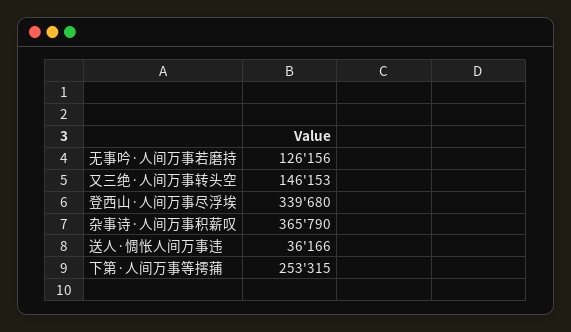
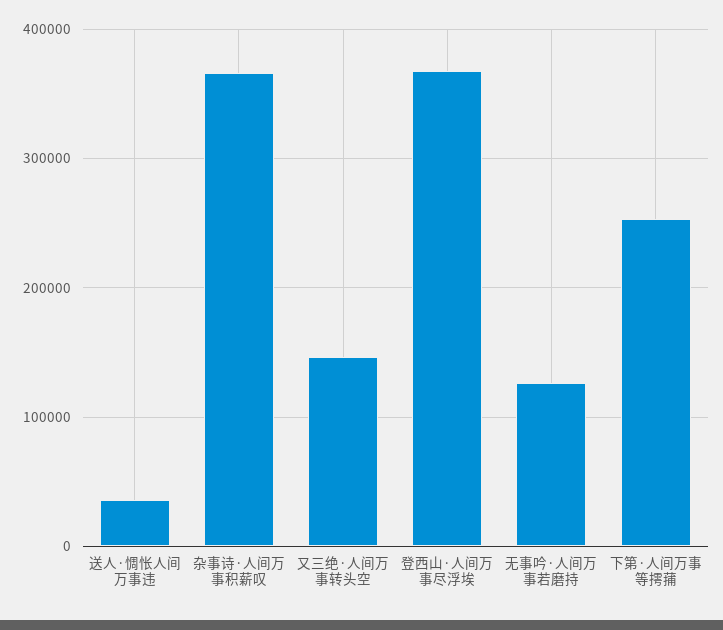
登西山·人间万事尽浮埃: 339680 -> 370000

